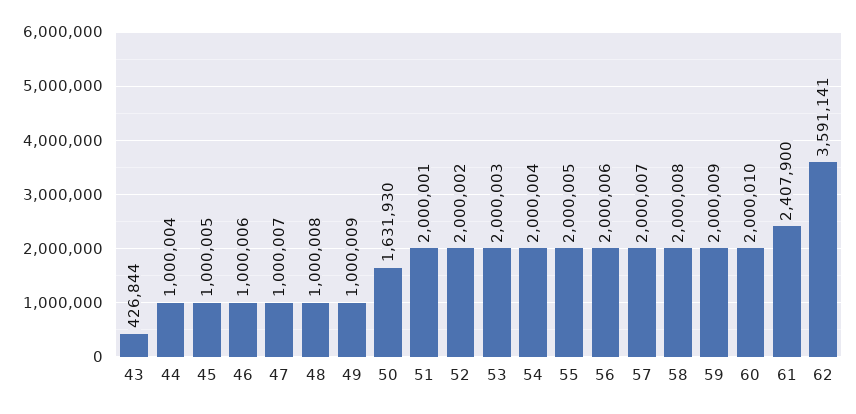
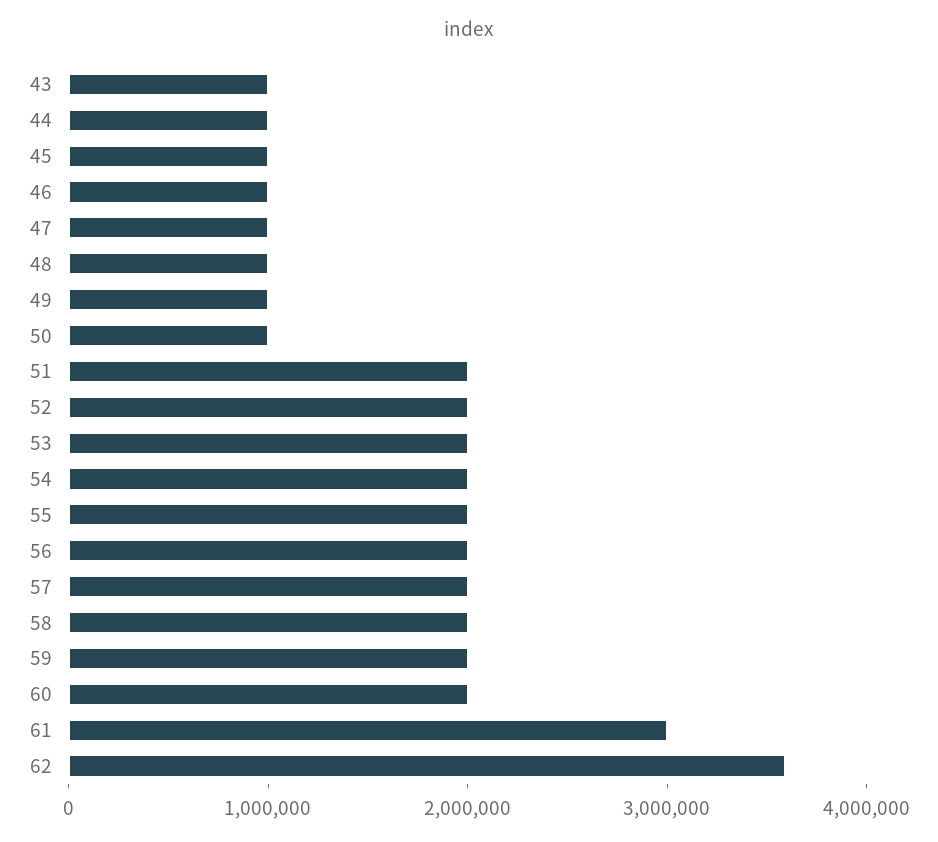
43: 426844 -> 1000000
50: 1631930 -> 1000000
61: 2407900 -> 3000000

